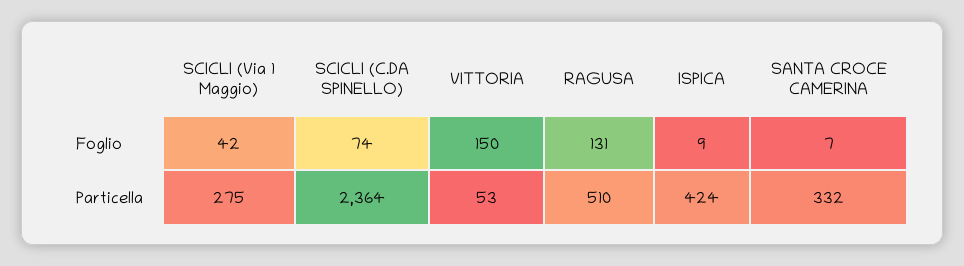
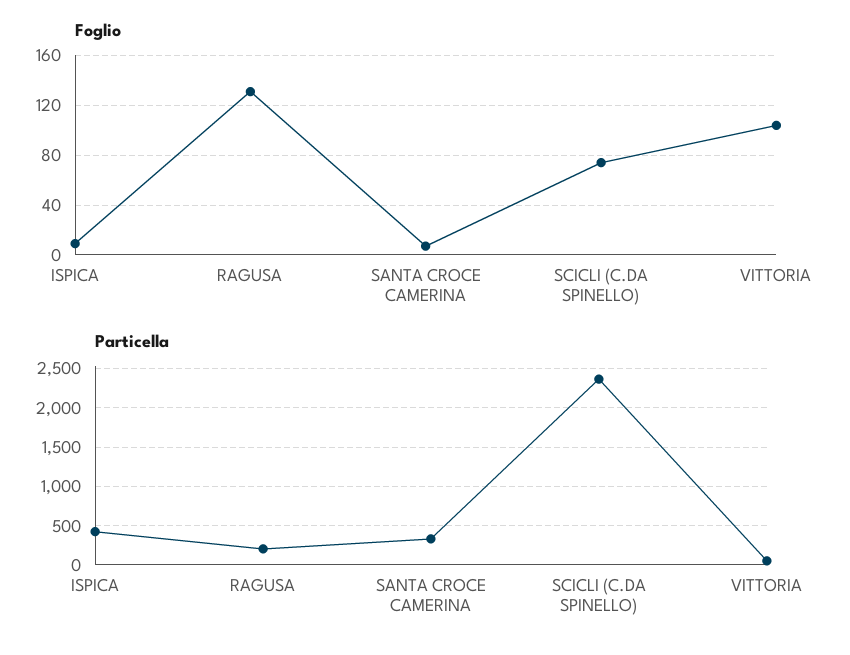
Foglio, SCICLI (Via 1 Maggio): 42 -> none
Foglio, VITTORIA: 150 -> 105
Particella, SCICLI (Via 1 Maggio): 275 -> none
Particella, RAGUSA: 510 -> 200

